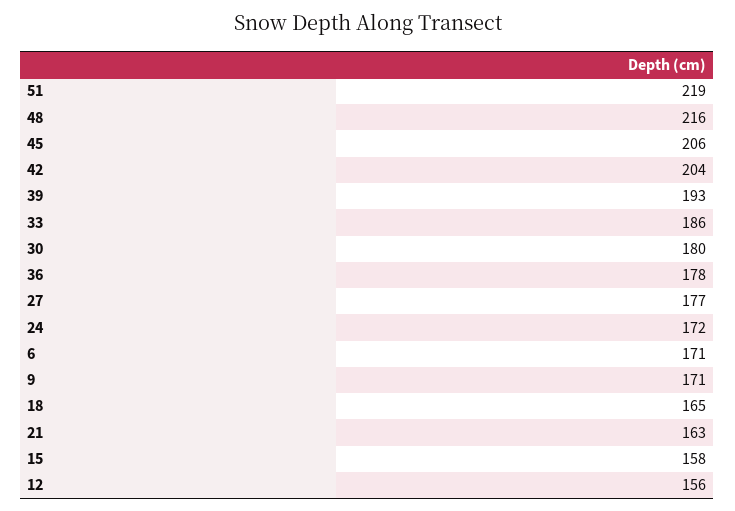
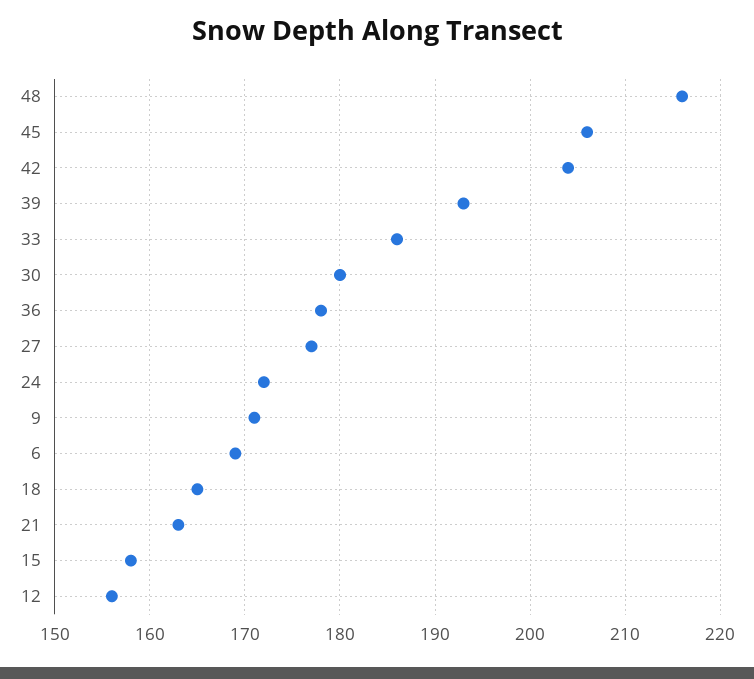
51: 219 -> none
6: 171 -> 169

